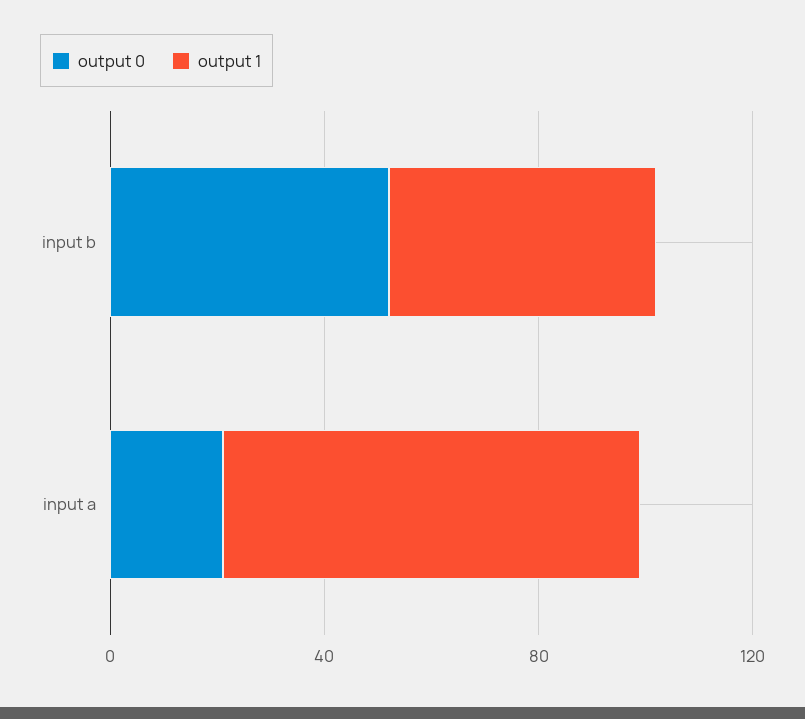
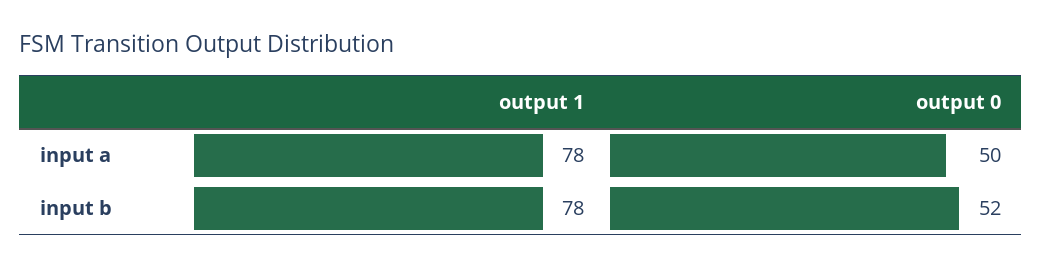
output 1, input b: 50 -> 78
output 0, input a: 20 -> 50

